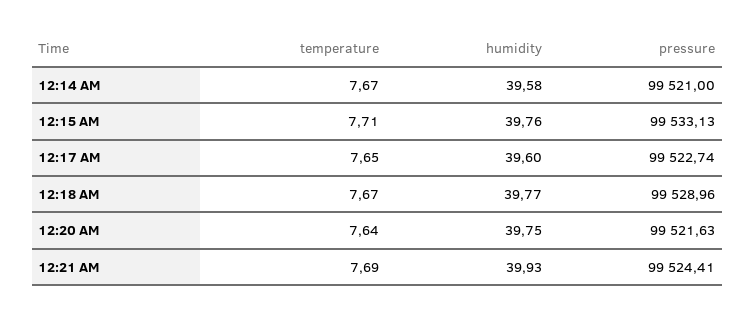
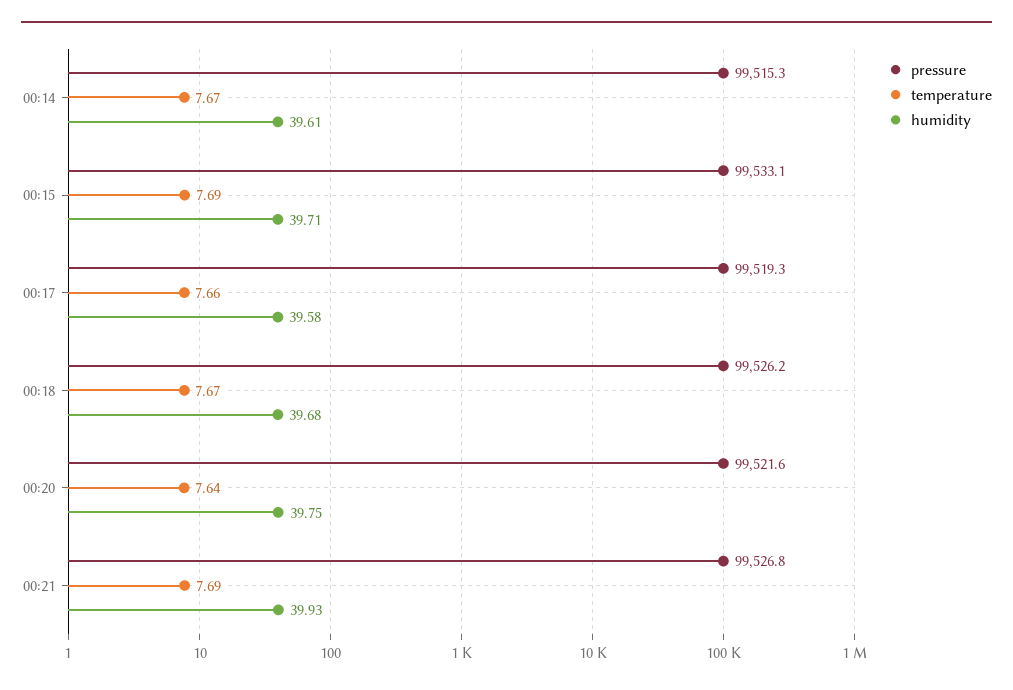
humidity, 12:14 AM: 39.58 -> 39.61
pressure, 12:14 AM: 99521 -> 99515.3
temperature, 12:15 AM: 7.71 -> 7.69
humidity, 12:15 AM: 39.76 -> 39.71
temperature, 12:17 AM: 7.65 -> 7.66
humidity, 12:17 AM: 39.6 -> 39.58
pressure, 12:17 AM: 99522.74 -> 99519.3
humidity, 12:18 AM: 39.77 -> 39.68
pressure, 12:18 AM: 99528.96 -> 99526.2
pressure, 12:21 AM: 99524.41 -> 99526.8

